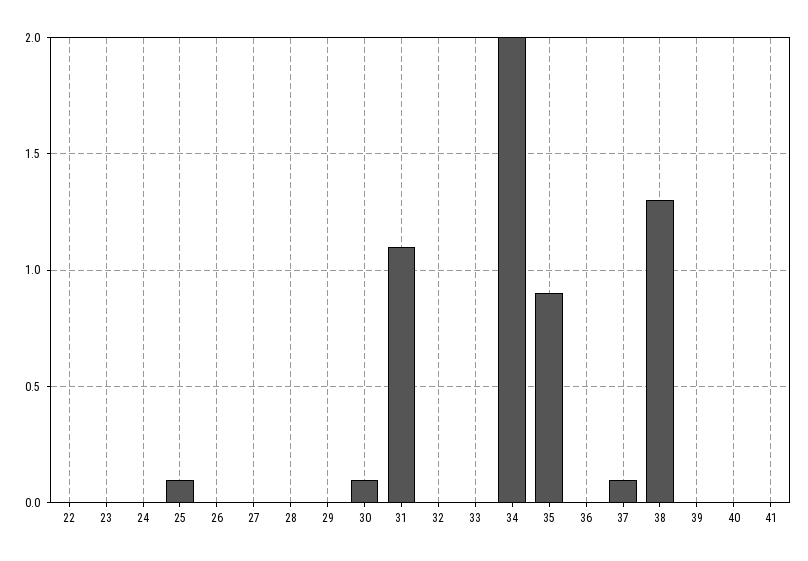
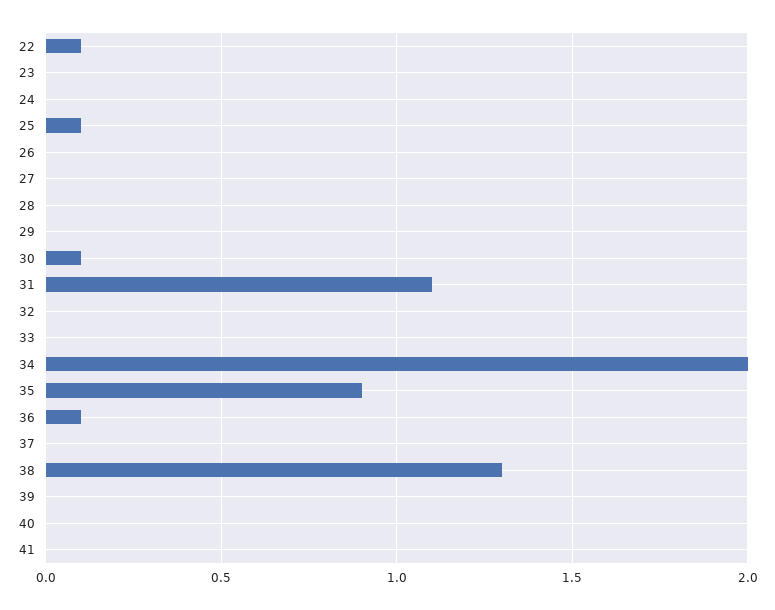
22: 0 -> 0.1
36: 0 -> 0.1
37: 0.1 -> 0

